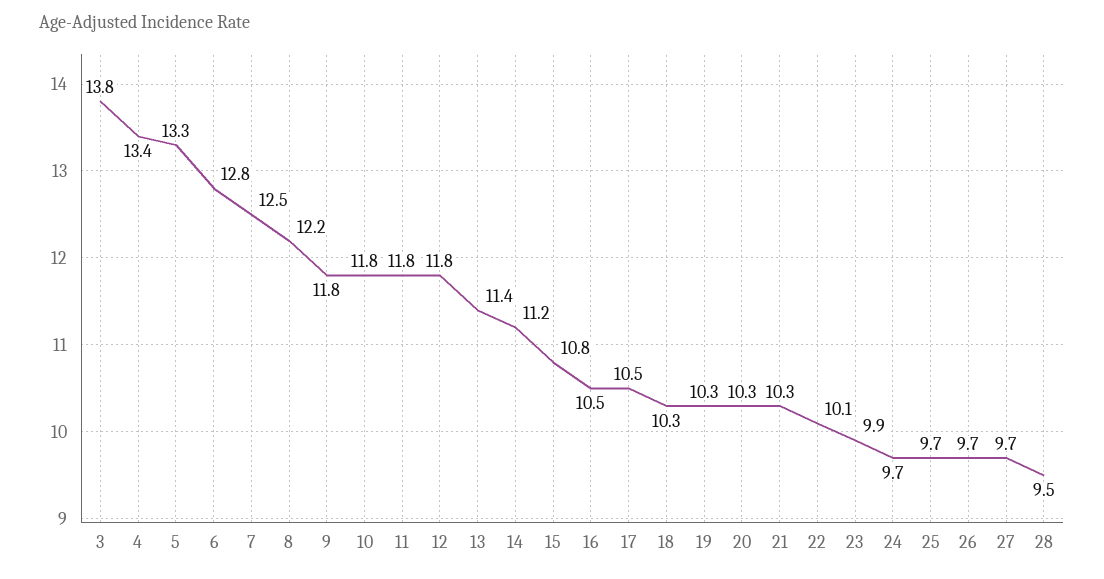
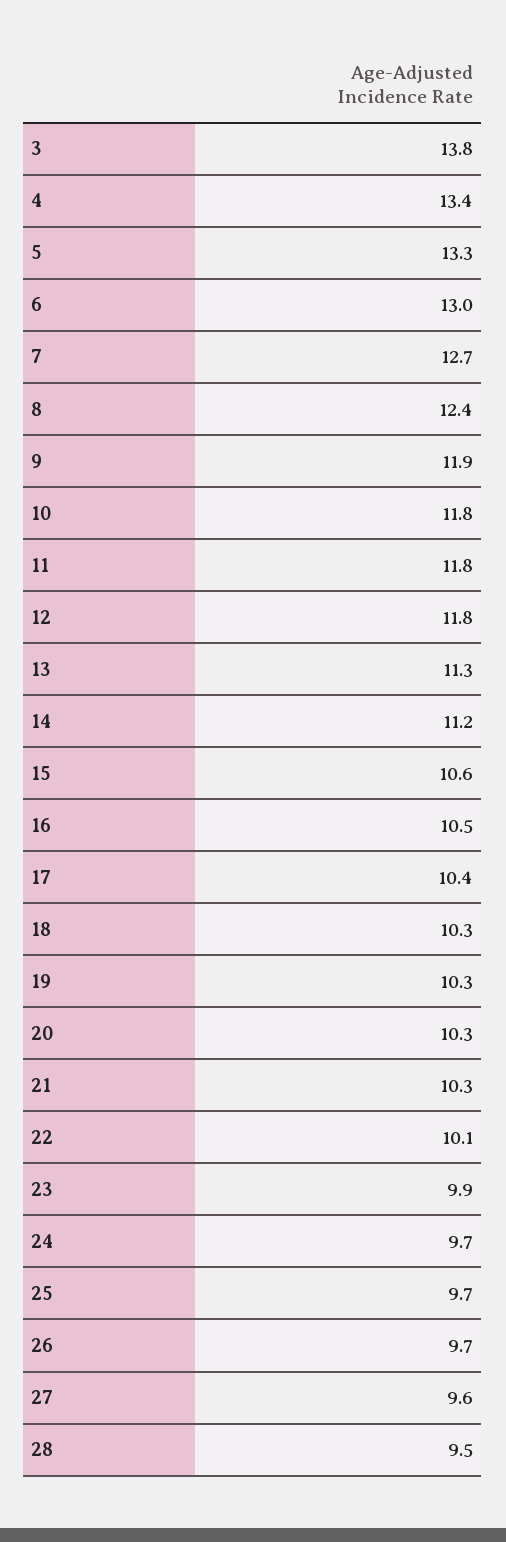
6: 12.8 -> 13
7: 12.5 -> 12.7
8: 12.2 -> 12.4
9: 11.8 -> 11.9
13: 11.4 -> 11.3
15: 10.8 -> 10.6
17: 10.5 -> 10.4
27: 9.7 -> 9.6

